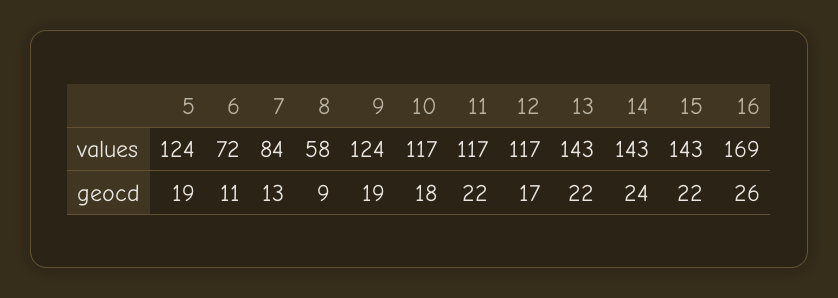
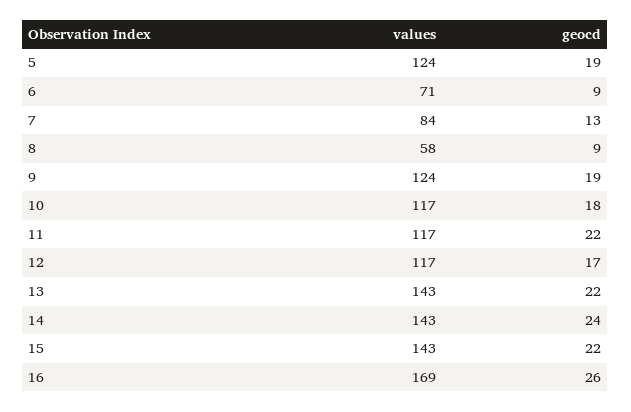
6, values: 72 -> 71
6, geocd: 11 -> 9

